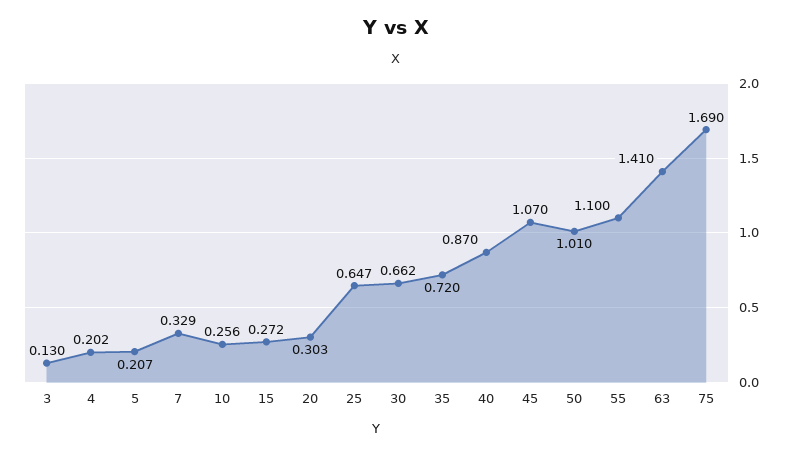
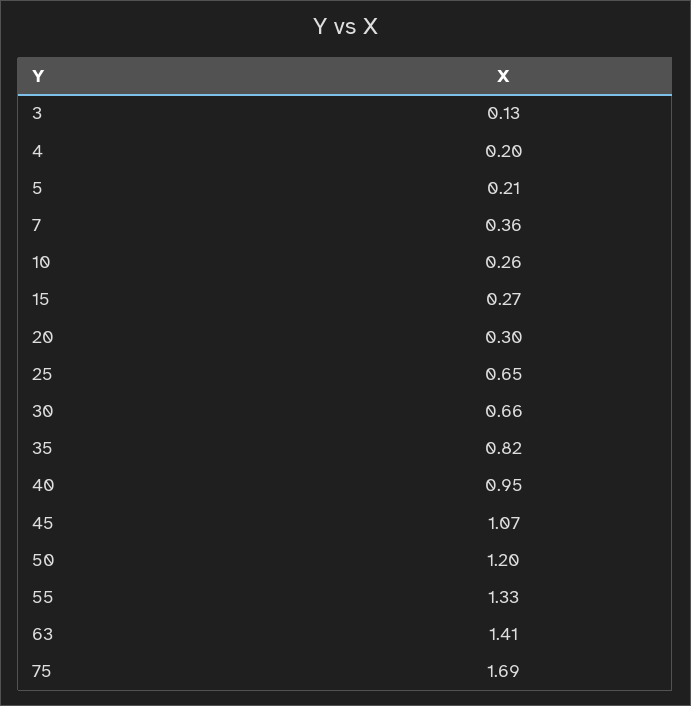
7: 0.329 -> 0.36
35: 0.72 -> 0.82
40: 0.87 -> 0.95
50: 1.01 -> 1.2
55: 1.1 -> 1.33

